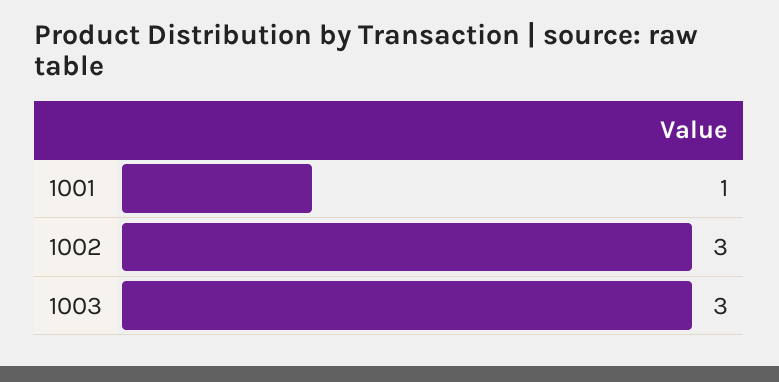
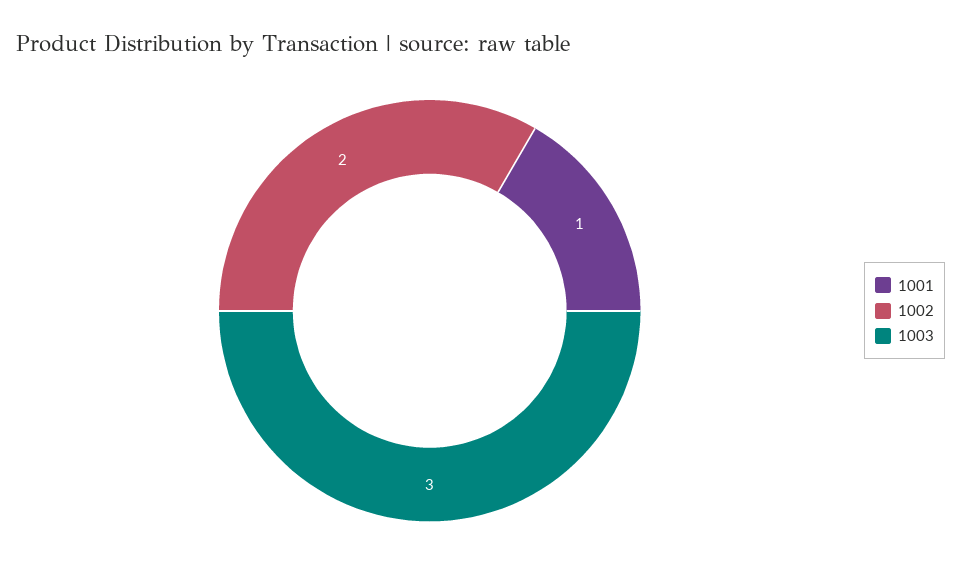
1002: 3 -> 2

